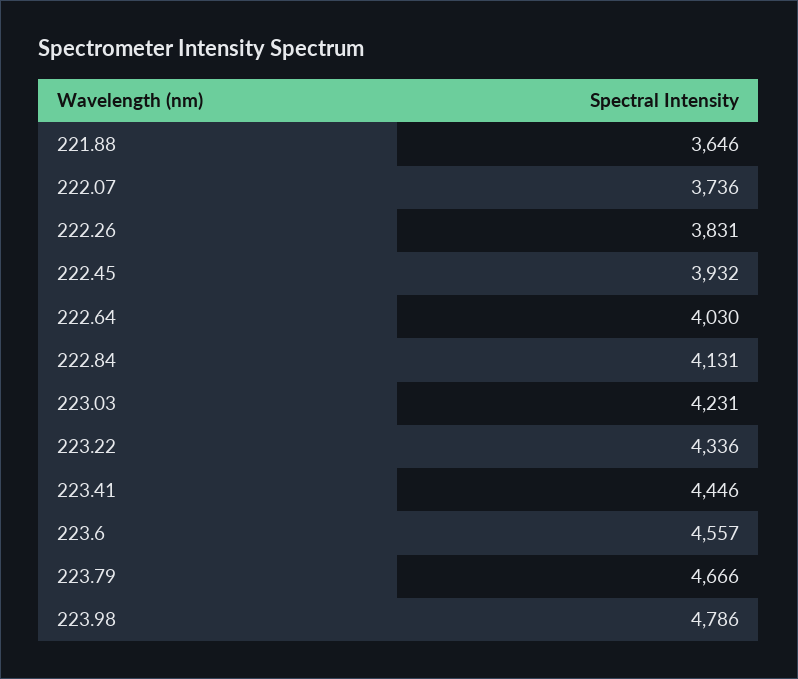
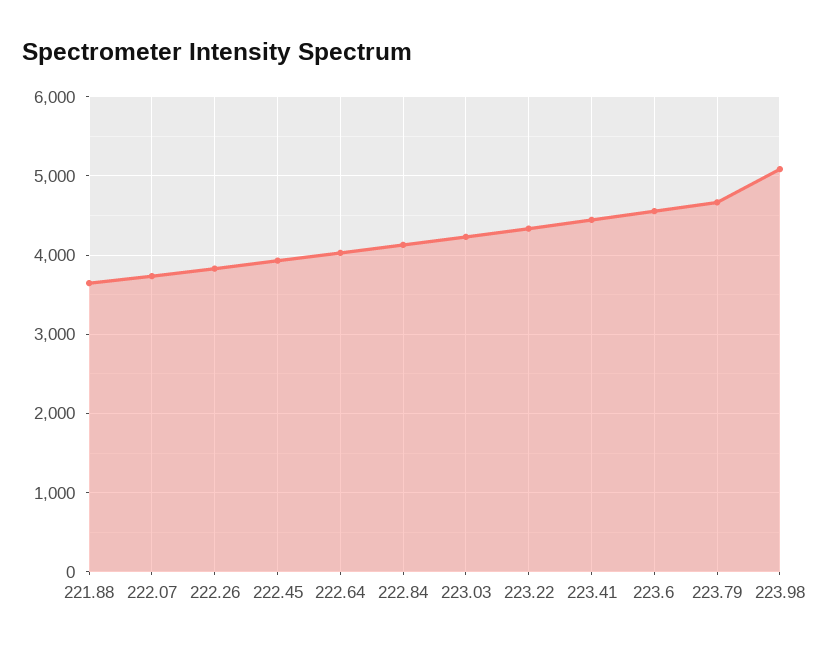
223.98: 4786 -> 5100

